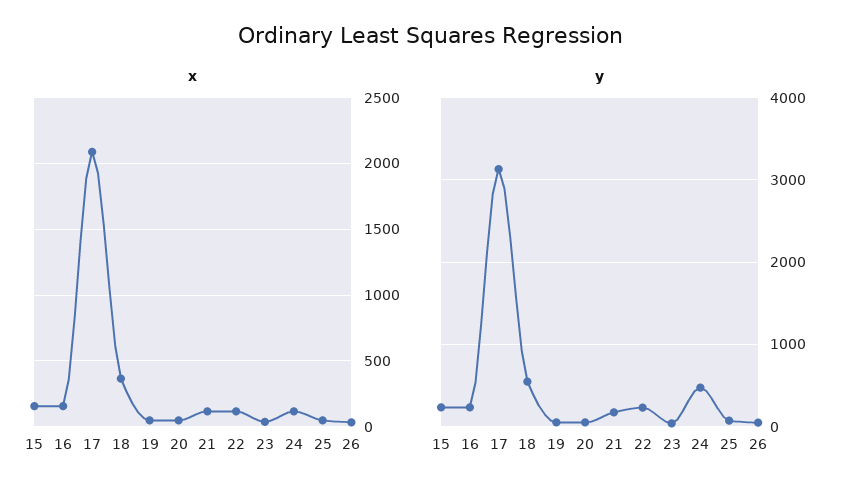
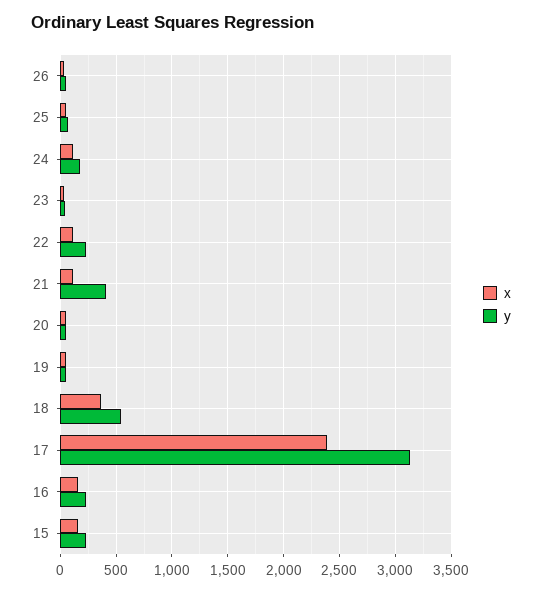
x, 17: 2100 -> 2400
y, 21: 200 -> 400
y, 24: 500 -> 200

